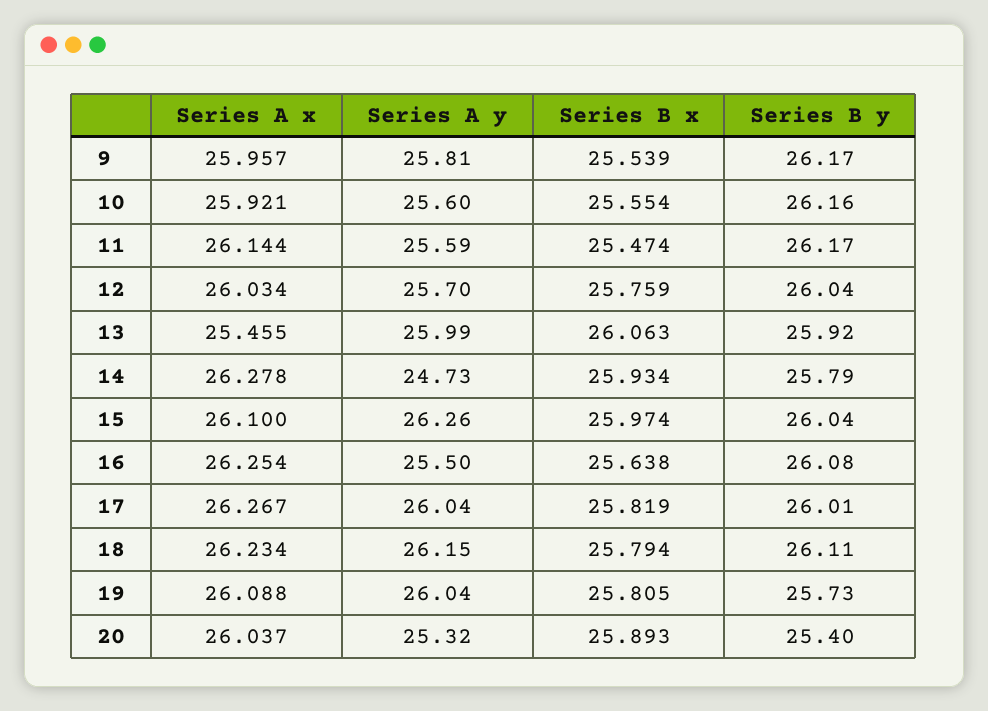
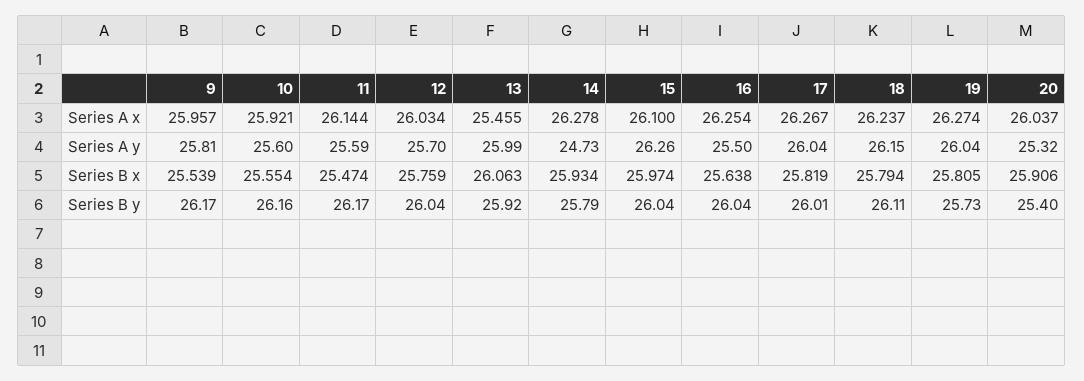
Series B y, 16: 26.08 -> 26.04
Series A x, 18: 26.234 -> 26.237
Series A x, 19: 26.088 -> 26.274
Series B x, 20: 25.893 -> 25.906

